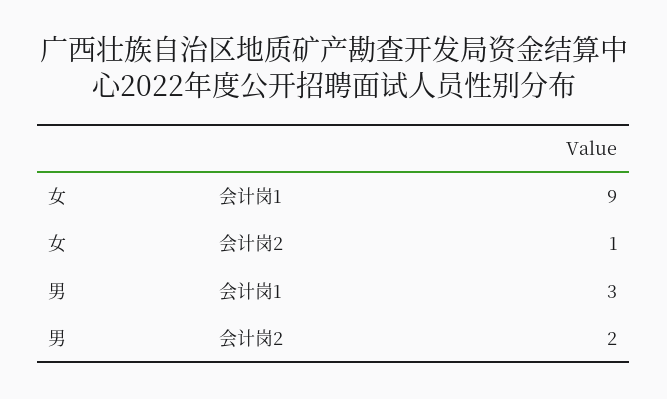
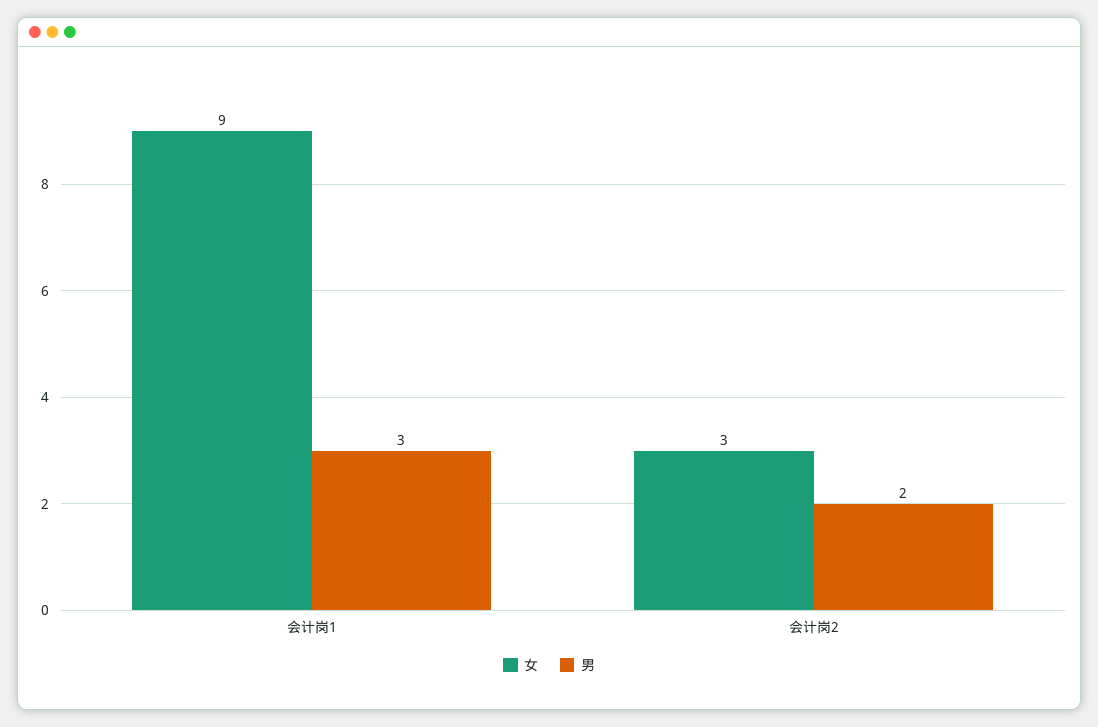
女, 会计岗2: 1 -> 3

